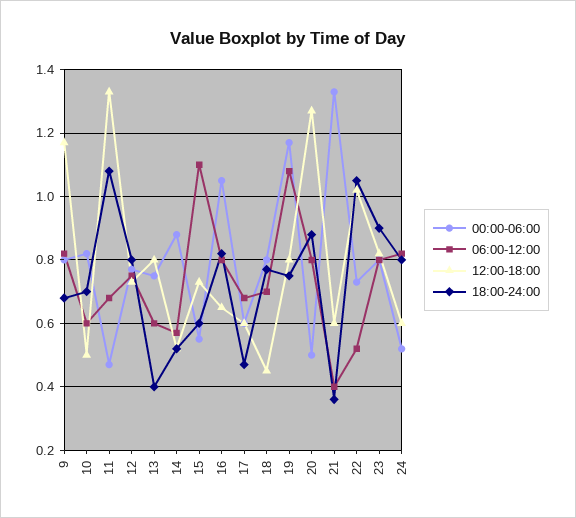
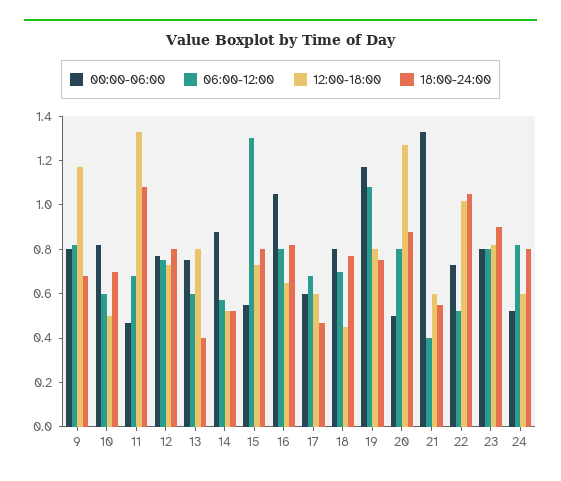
06:00-12:00, 15: 1.1 -> 1.3
18:00-24:00, 15: 0.6 -> 0.8
18:00-24:00, 21: 0.35 -> 0.55

